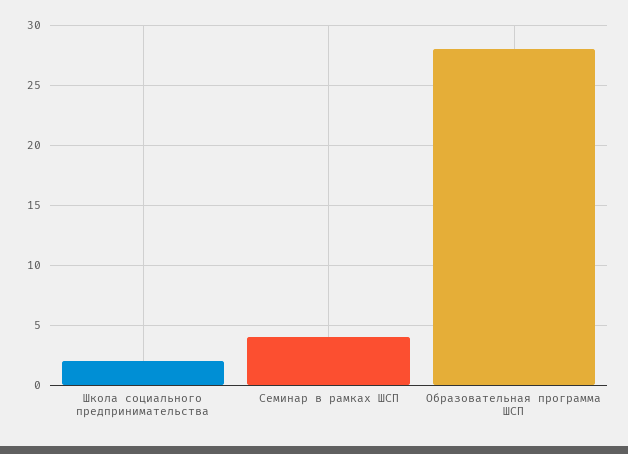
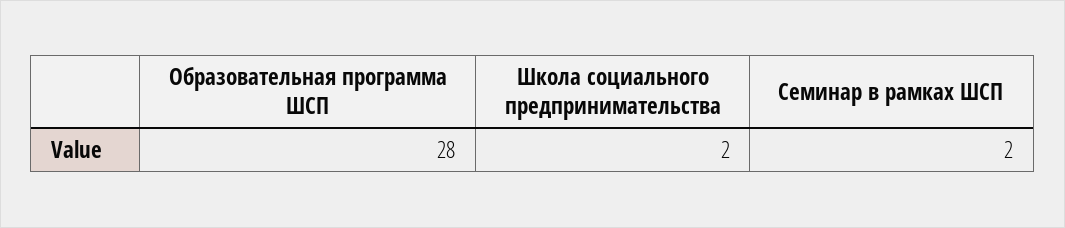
Семинар в рамках ШСП: 4 -> 2

